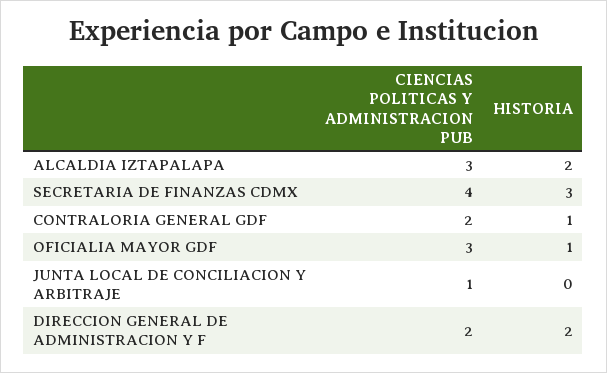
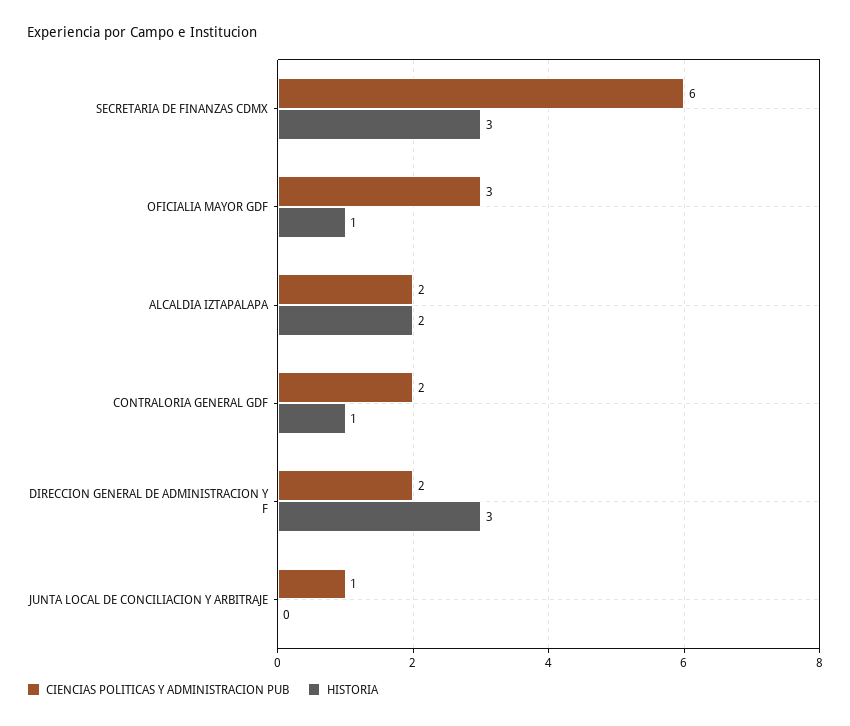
CIENCIAS POLITICAS Y ADMINISTRACION PUB, ALCALDIA IZTAPALAPA: 3 -> 2
CIENCIAS POLITICAS Y ADMINISTRACION PUB, SECRETARIA DE FINANZAS CDMX: 4 -> 6
HISTORIA, DIRECCION GENERAL DE ADMINISTRACION Y F: 2 -> 3

